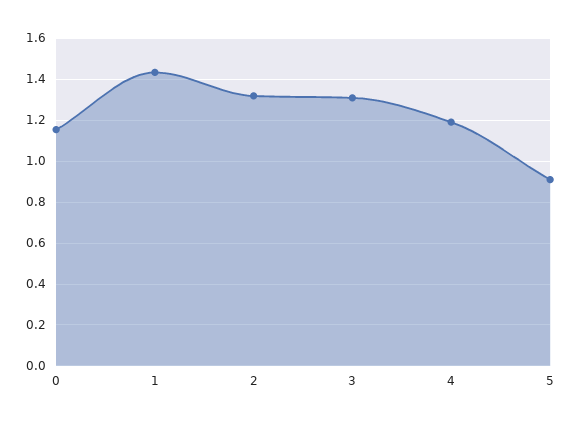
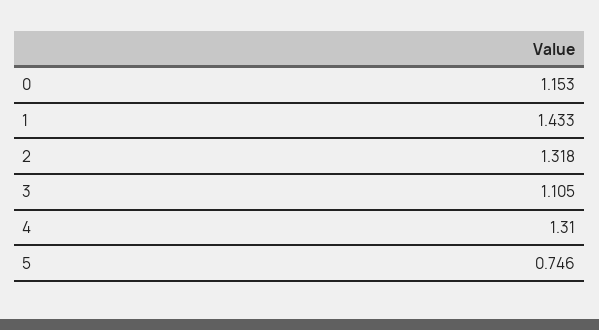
3: 1.3 -> 1.105
4: 1.2 -> 1.31
5: 0.9 -> 0.746

